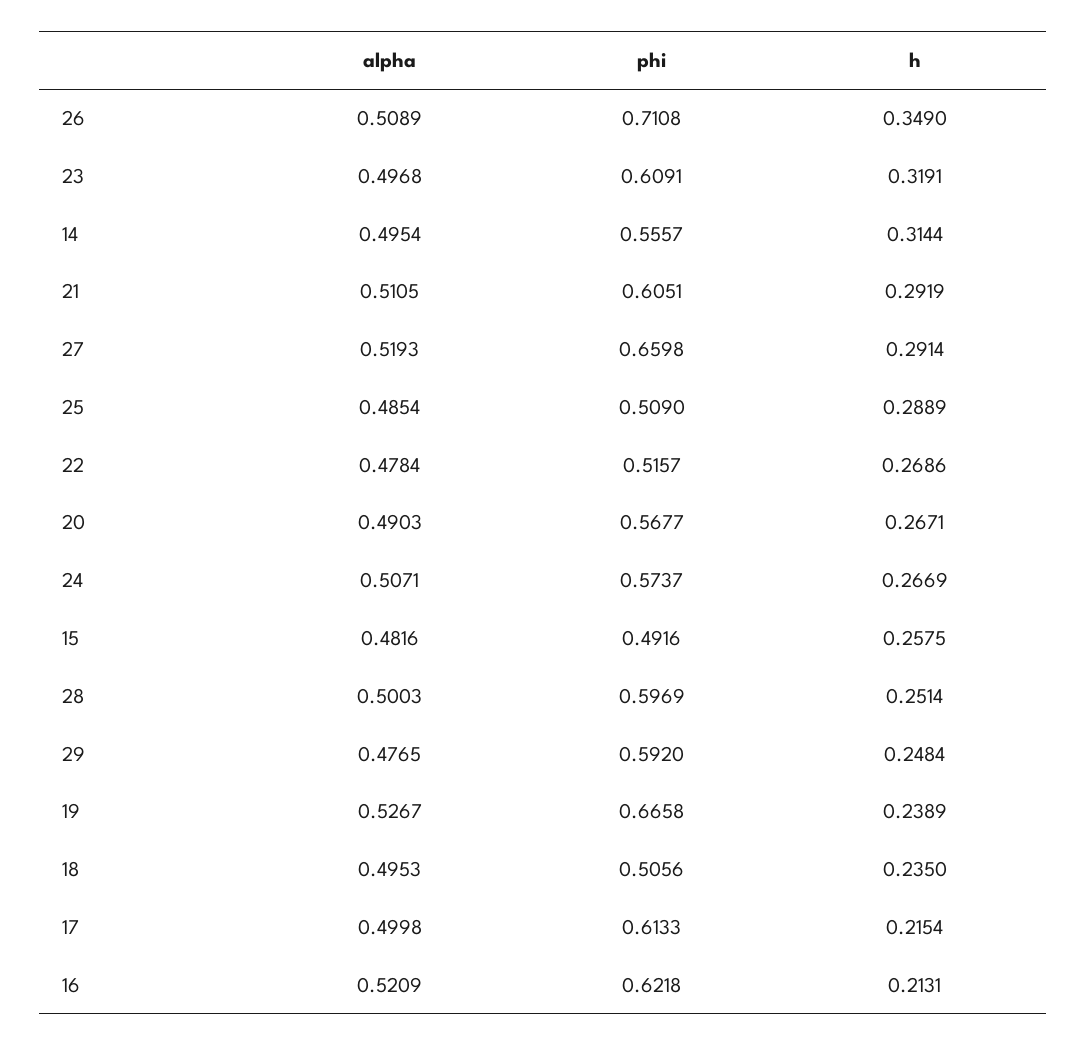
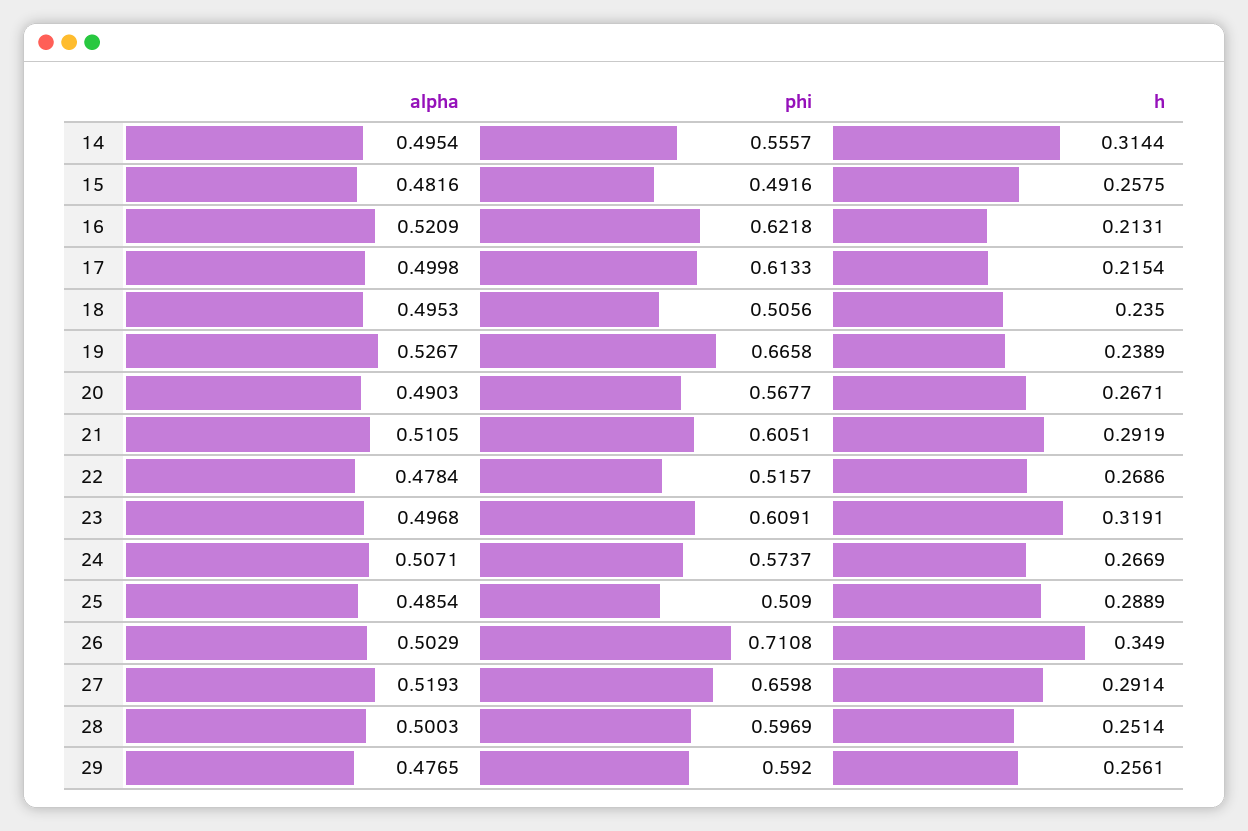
alpha, 26: 0.5089 -> 0.5029
h, 29: 0.2484 -> 0.2561

